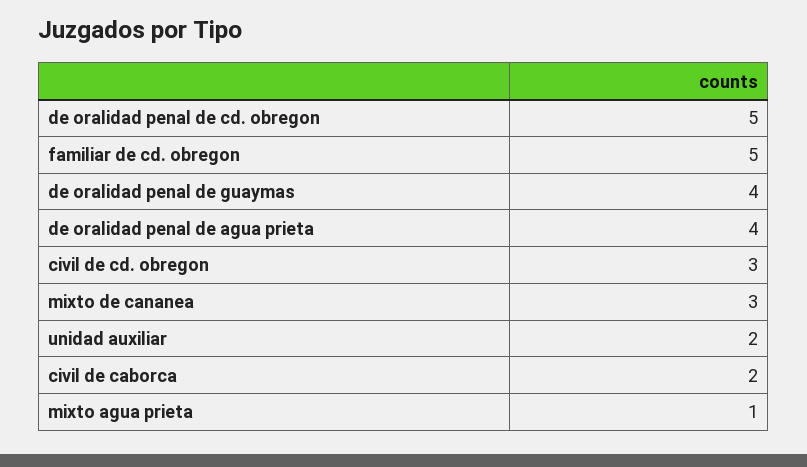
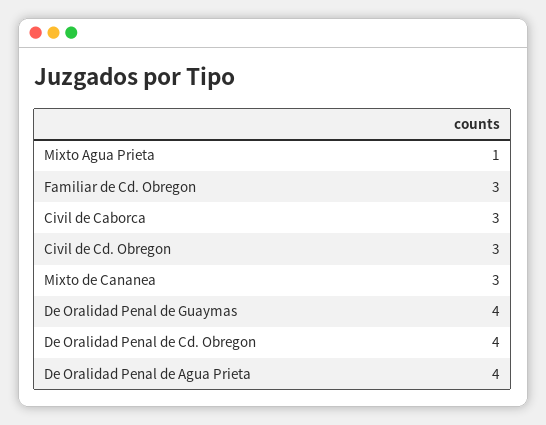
de oralidad penal de cd. obregon: 5 -> 4
familiar de cd. obregon: 5 -> 3
unidad auxiliar: 2 -> none
civil de caborca: 2 -> 3

